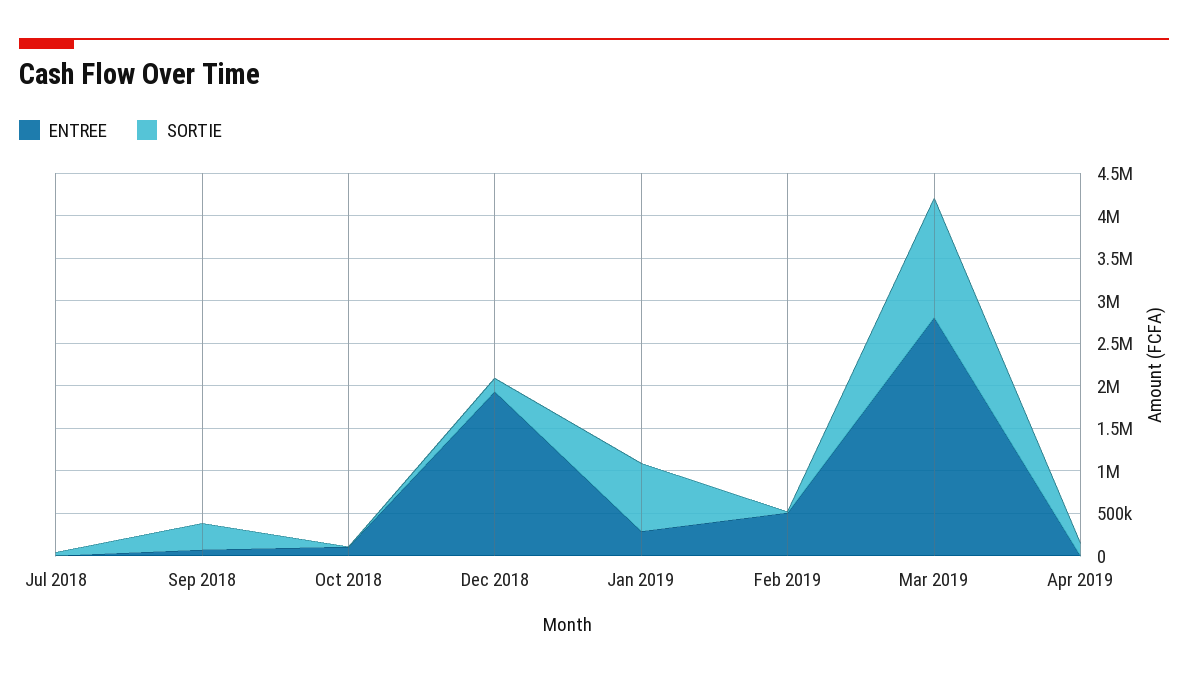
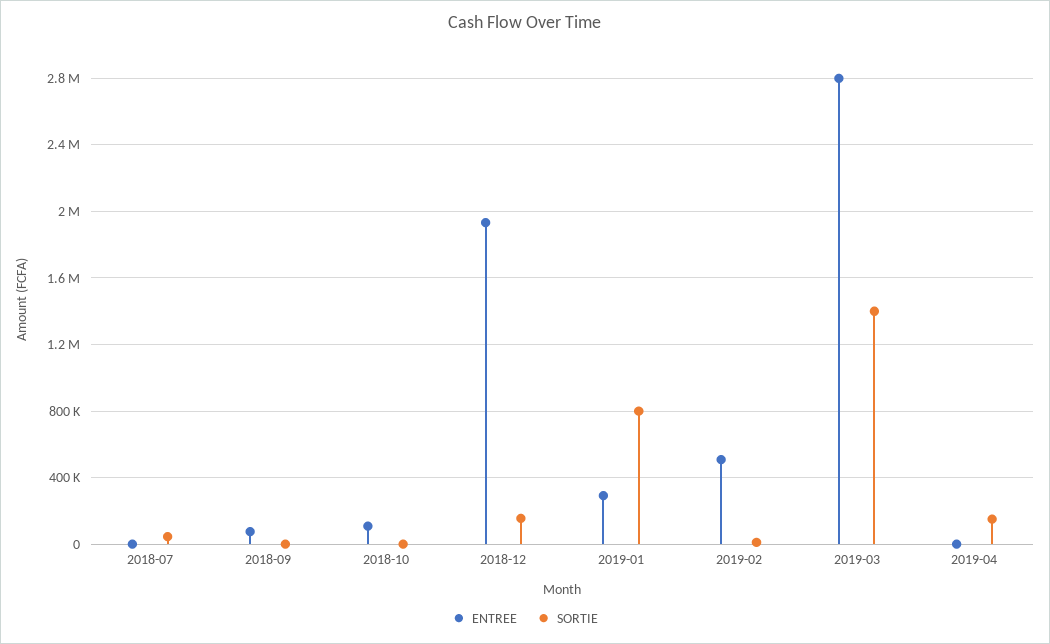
SORTIE, Sep 2018: 300000 -> 0

